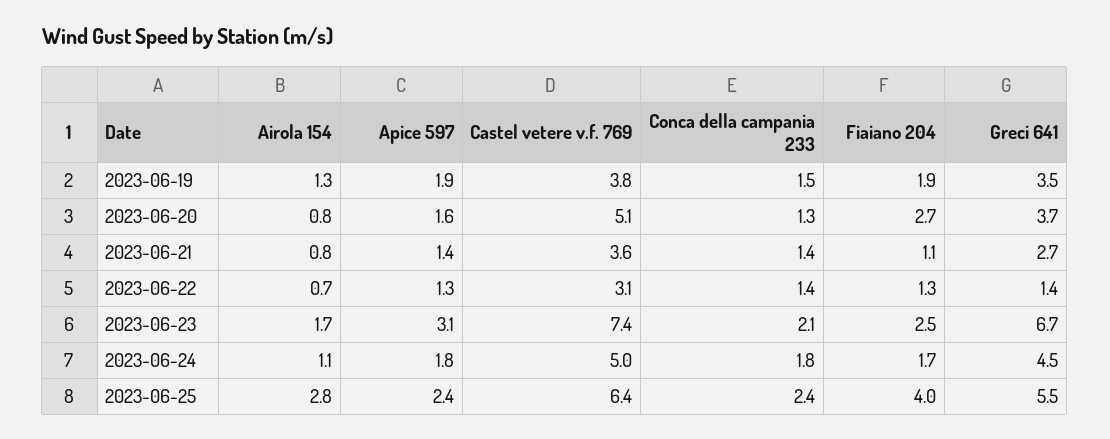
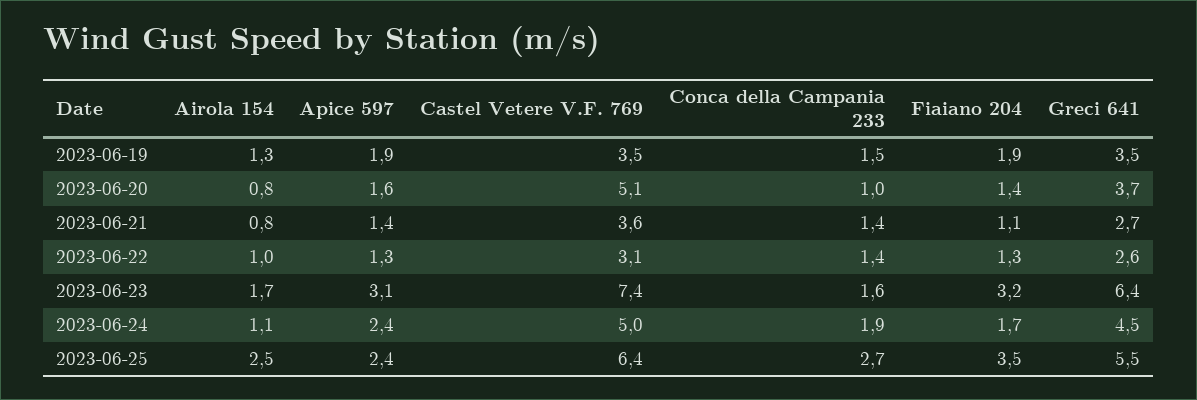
Castel vetere v.f. 769, 2023-06-19: 3.8 -> 3.5
Conca della campania 233, 2023-06-20: 1.3 -> 1
Fiaiano 204, 2023-06-20: 2.7 -> 1.4
Airola 154, 2023-06-22: 0.7 -> 1
Greci 641, 2023-06-22: 1.4 -> 2.6
Conca della campania 233, 2023-06-23: 2.1 -> 1.6
Fiaiano 204, 2023-06-23: 2.5 -> 3.2
Greci 641, 2023-06-23: 6.7 -> 6.4
Apice 597, 2023-06-24: 1.8 -> 2.4
Conca della campania 233, 2023-06-24: 1.8 -> 1.9
Airola 154, 2023-06-25: 2.8 -> 2.5
Conca della campania 233, 2023-06-25: 2.4 -> 2.7
Fiaiano 204, 2023-06-25: 4 -> 3.5

